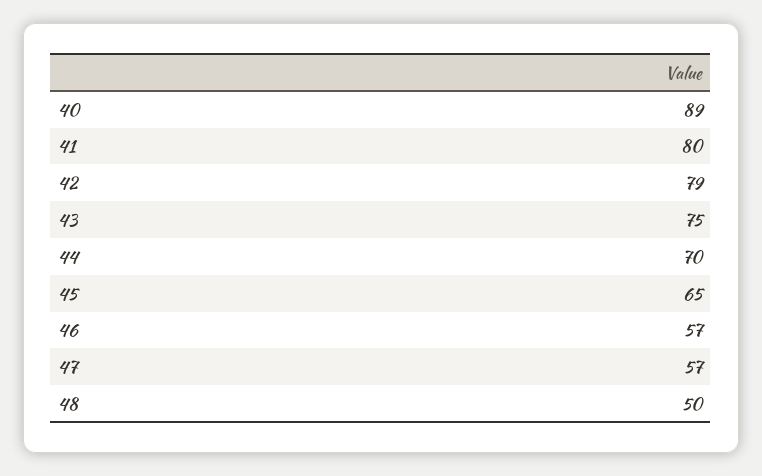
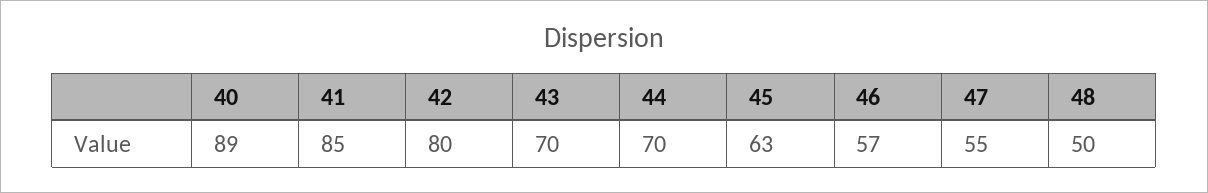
41: 80 -> 85
42: 79 -> 80
43: 75 -> 70
45: 65 -> 63
47: 57 -> 55

